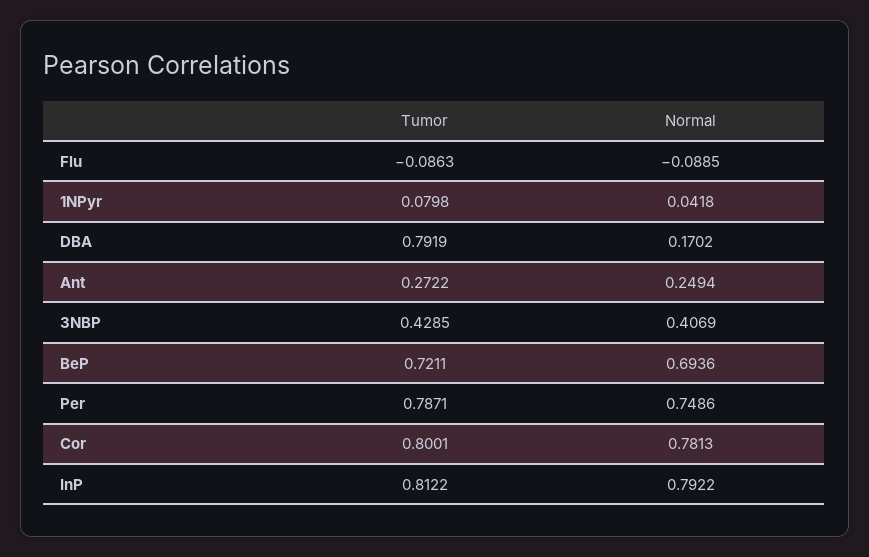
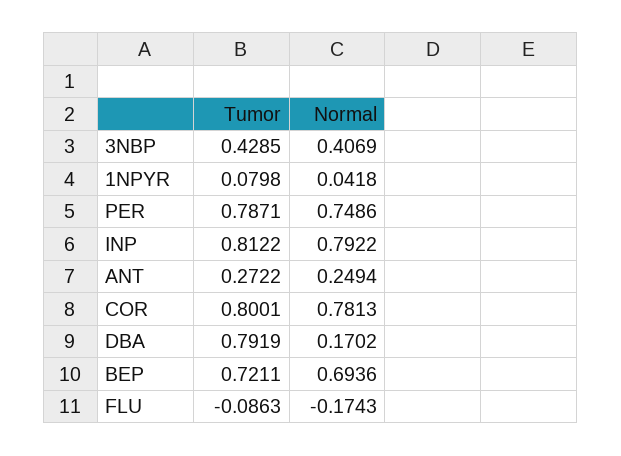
Normal, Flu: -0.0885 -> -0.1743

